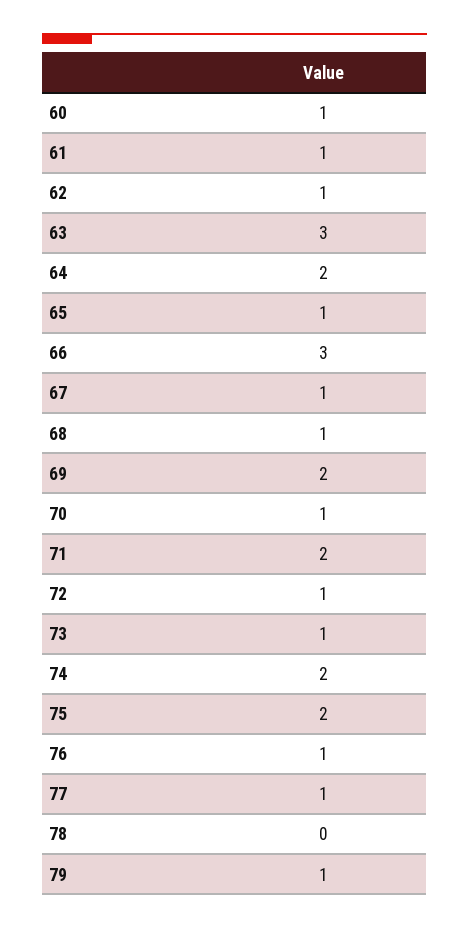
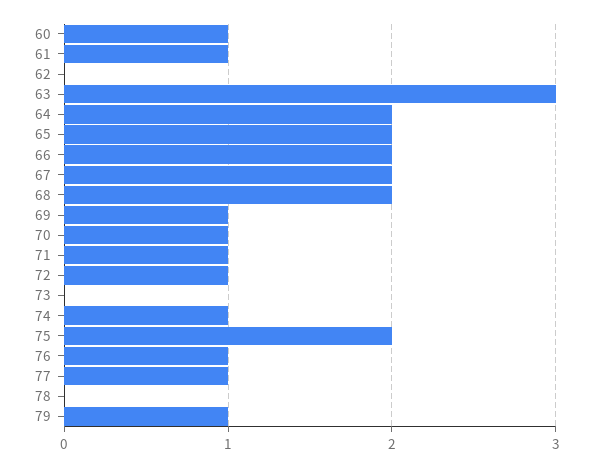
62: 1 -> 0
65: 1 -> 2
66: 3 -> 2
67: 1 -> 2
68: 1 -> 2
69: 2 -> 1
71: 2 -> 1
73: 1 -> 0
74: 2 -> 1

